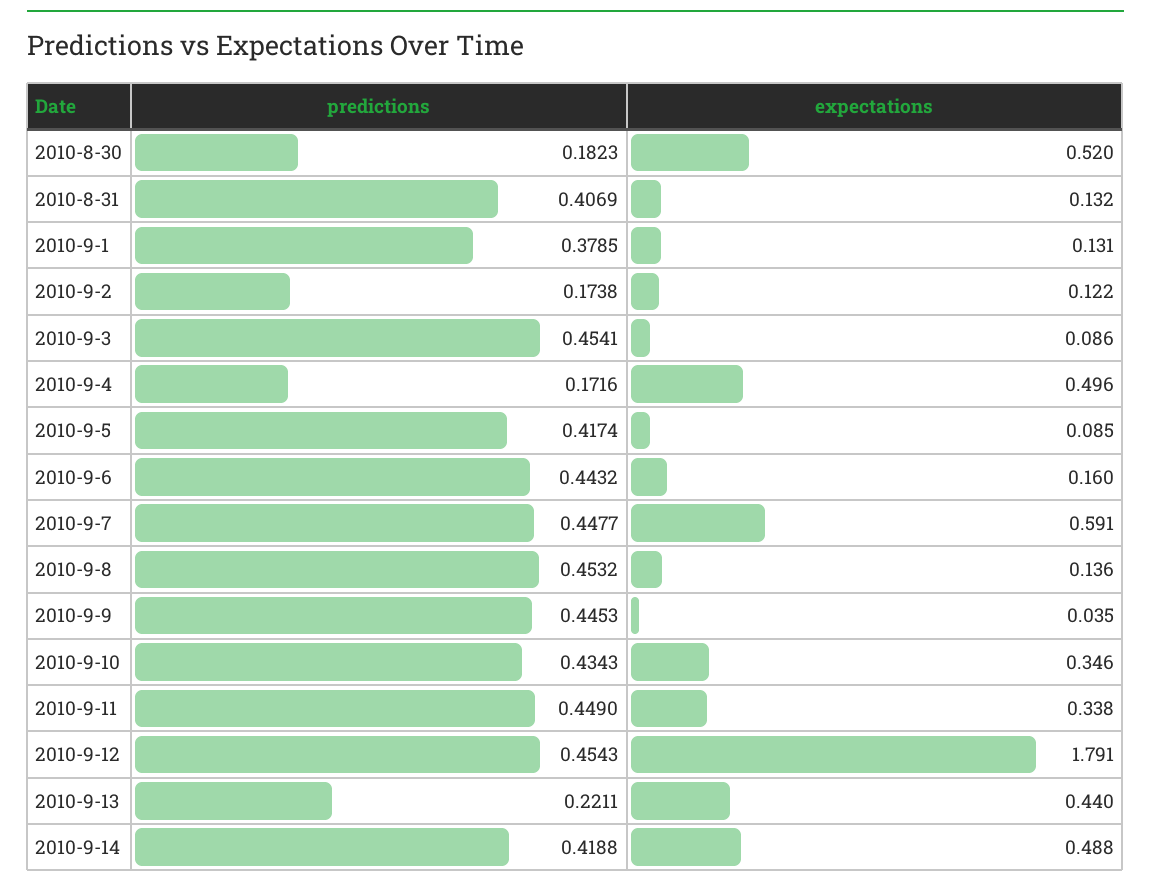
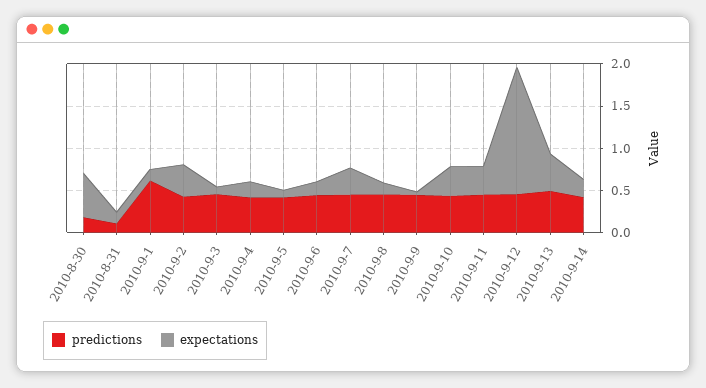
predictions, 2010-8-31: 0.4069 -> 0.1
predictions, 2010-9-1: 0.3785 -> 0.6
predictions, 2010-9-2: 0.1738 -> 0.4
expectations, 2010-9-2: 0.122 -> 0.4
predictions, 2010-9-4: 0.1716 -> 0.4
expectations, 2010-9-4: 0.496 -> 0.2
expectations, 2010-9-7: 0.591 -> 0.3
expectations, 2010-9-12: 1.791 -> 1.5
predictions, 2010-9-13: 0.2211 -> 0.5
expectations, 2010-9-14: 0.488 -> 0.2

